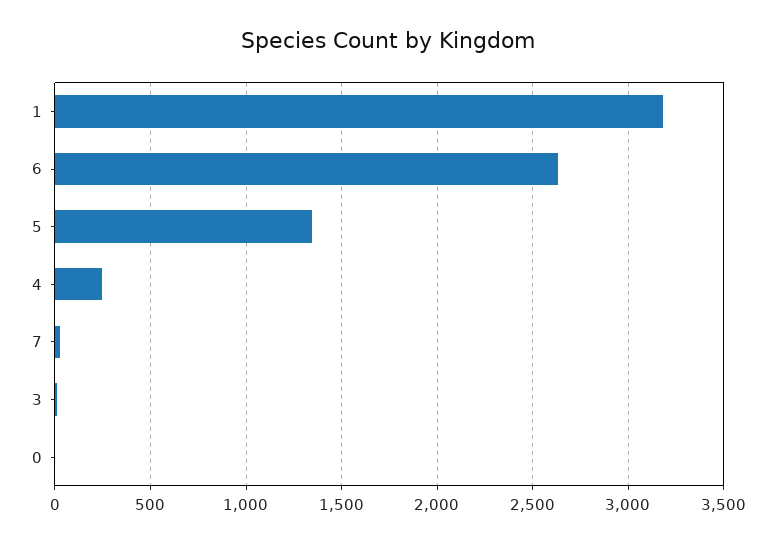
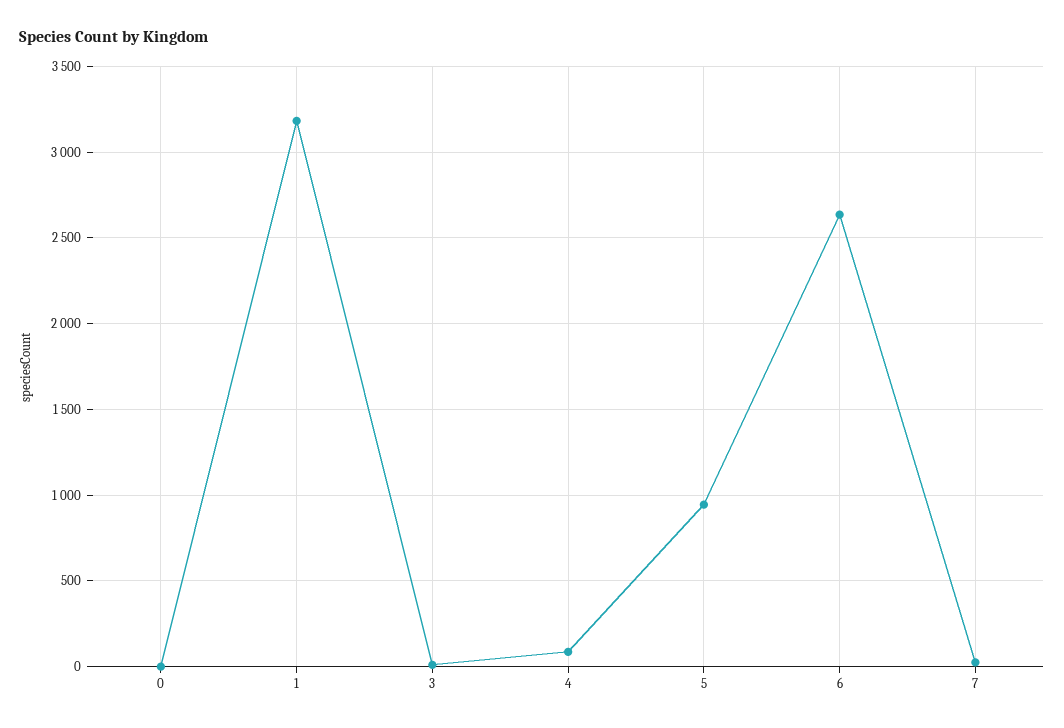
5: 1350 -> 950
4: 250 -> 100

